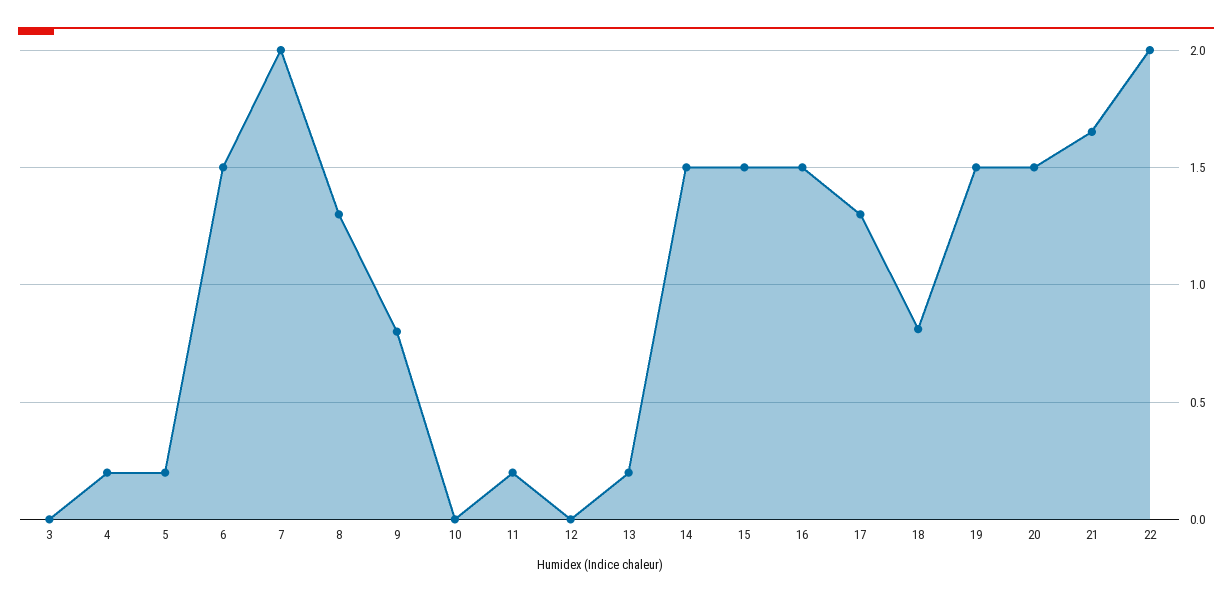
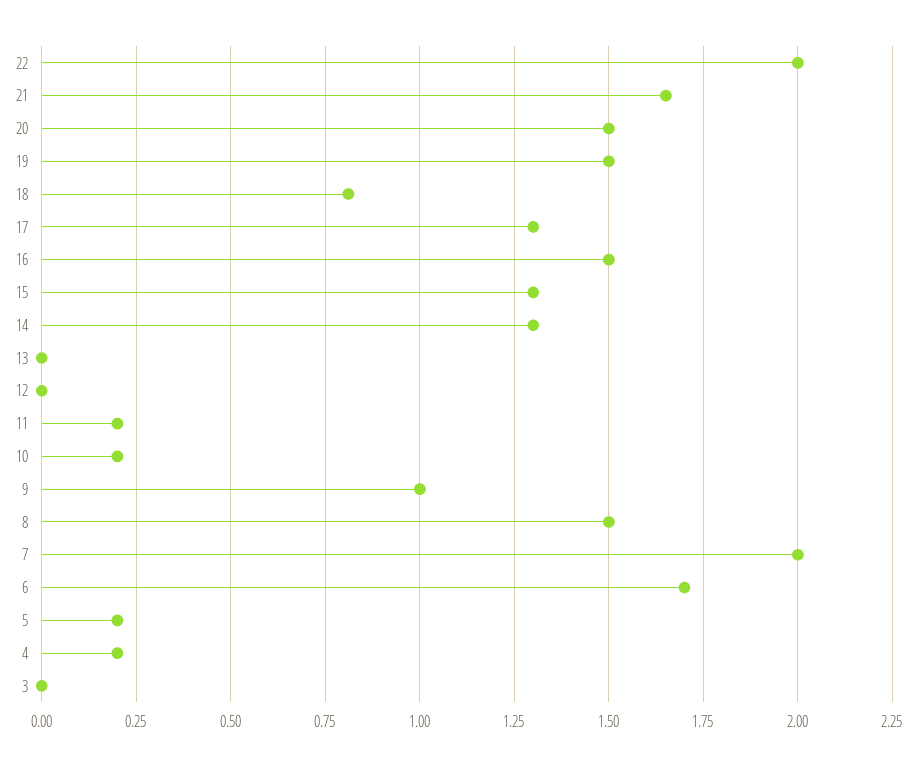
6: 1.5 -> 1.7
8: 1.3 -> 1.5
9: 0.8 -> 1
10: 0 -> 0.2
13: 0.2 -> 0
14: 1.5 -> 1.3
15: 1.5 -> 1.3

